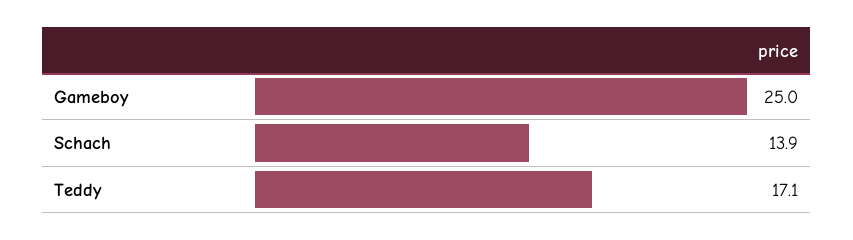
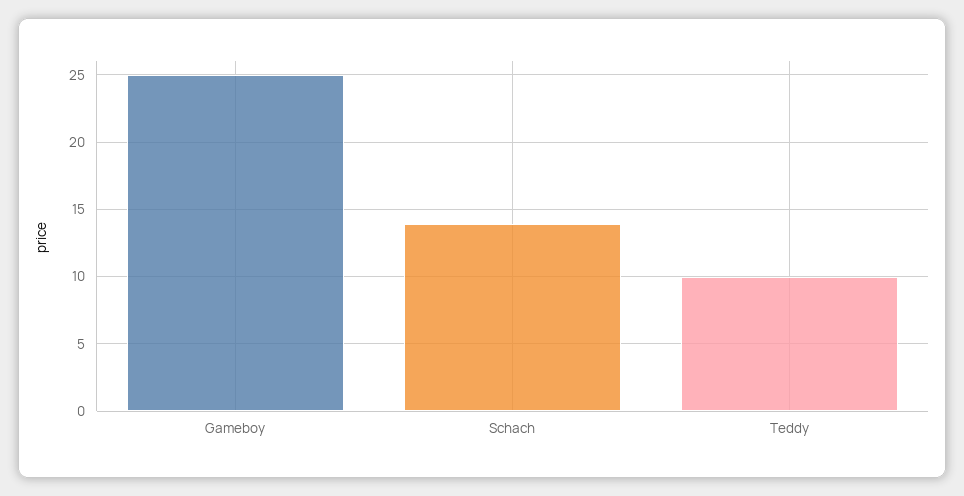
Teddy: 17.1 -> 10

